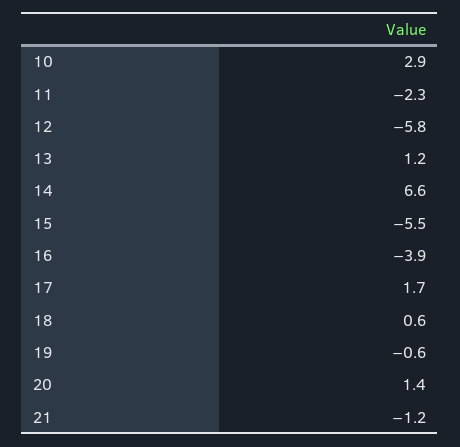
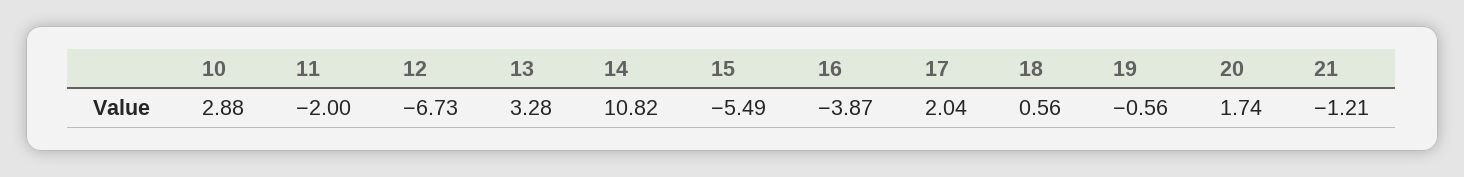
11: -2.3 -> -2
12: -5.8 -> -6.73
13: 1.2 -> 3.28
14: 6.6 -> 10.82
17: 1.7 -> 2.04
20: 1.4 -> 1.74

